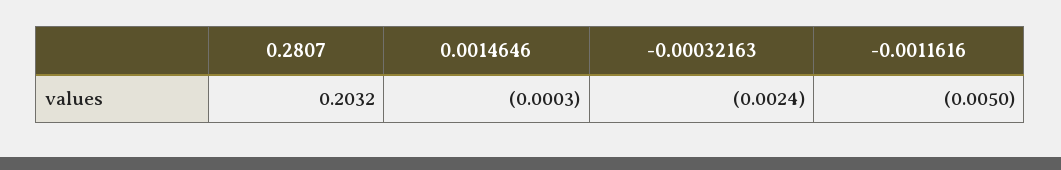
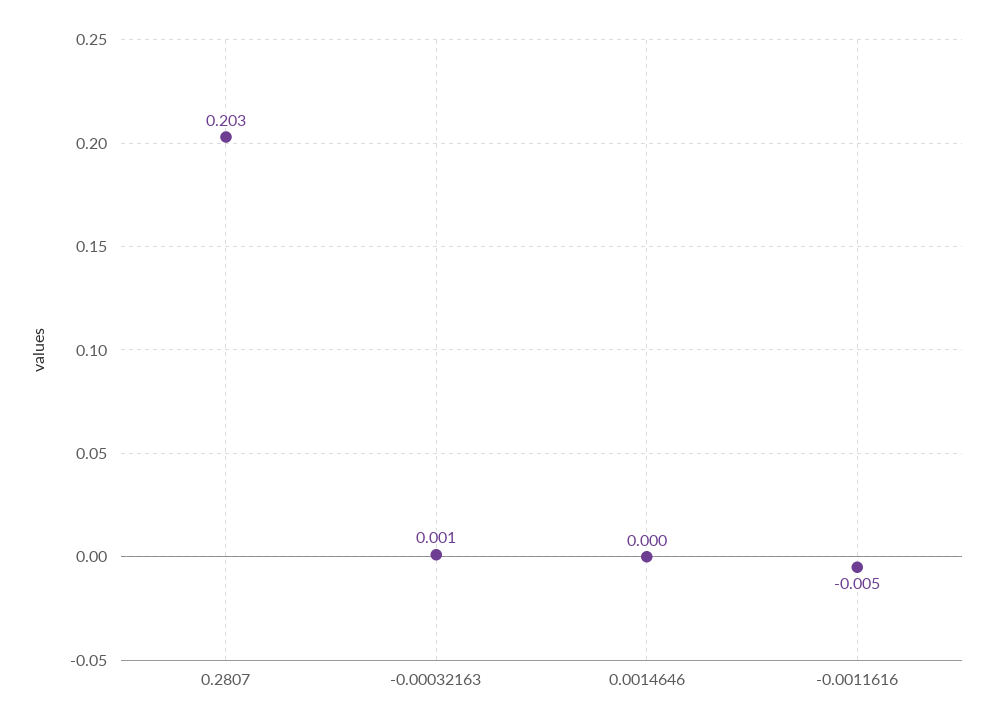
-0.00032163: -0.0024 -> 0.001

